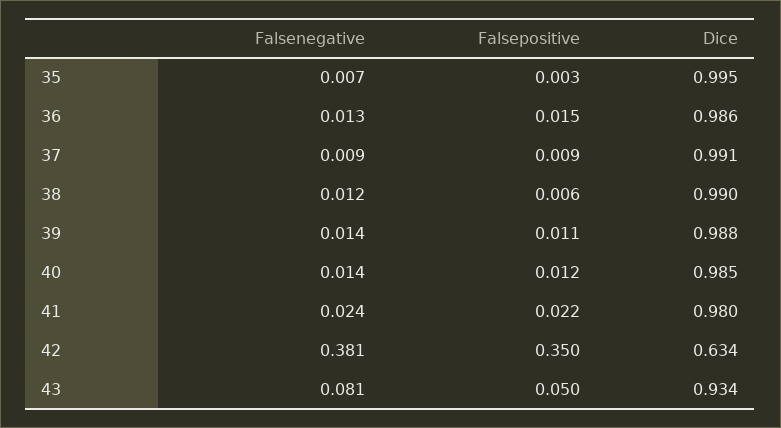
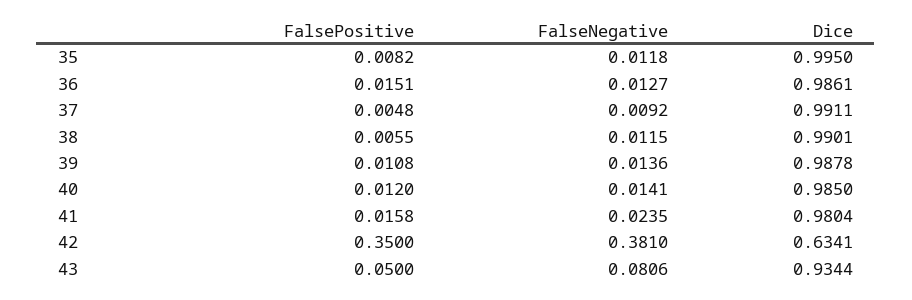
Falsenegative, 35: 0.007 -> 0.0118
Falsepositive, 35: 0.003 -> 0.0082
Falsepositive, 37: 0.009 -> 0.0048
Falsepositive, 41: 0.022 -> 0.0158

